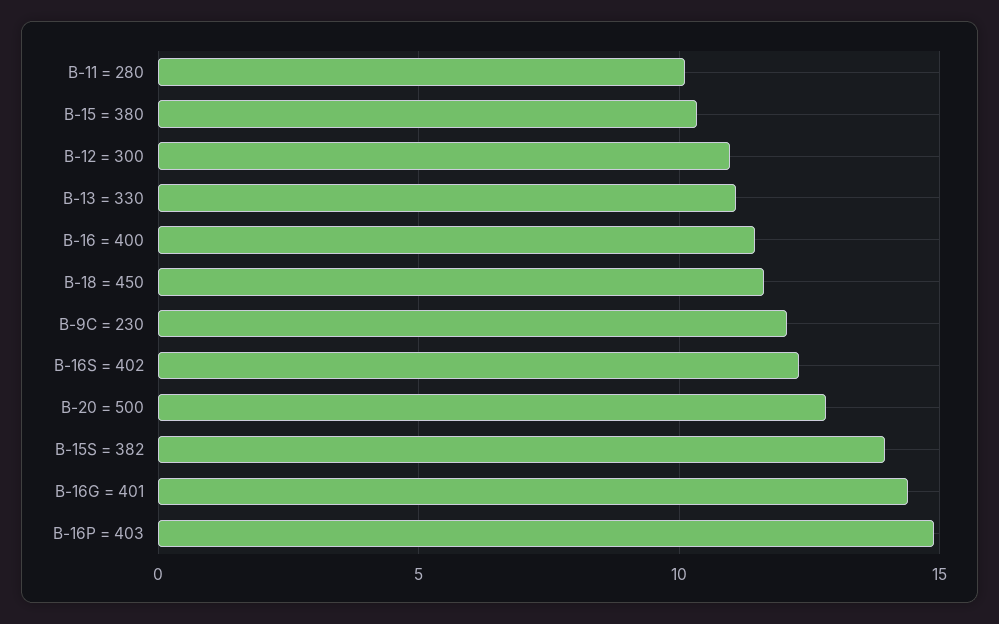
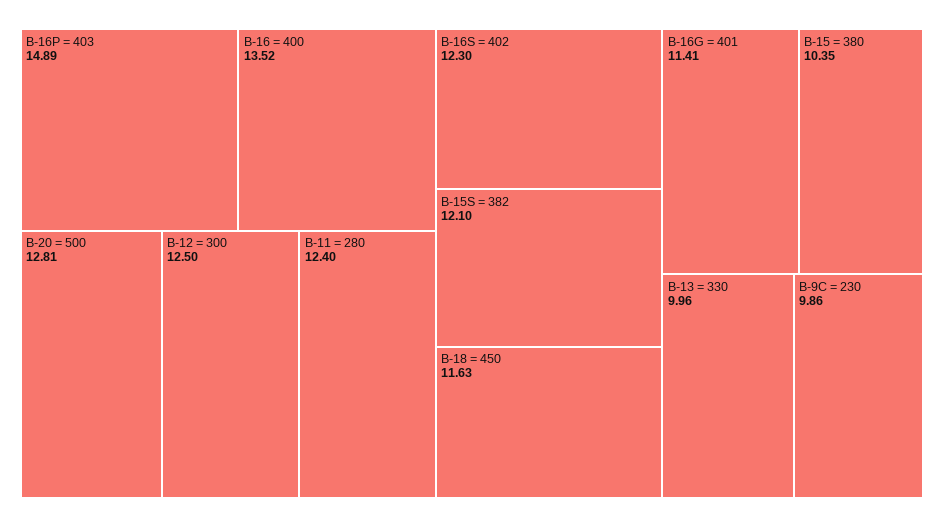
B-11 = 280: 10 -> 12.4
B-12 = 300: 11 -> 12.5
B-13 = 330: 11 -> 9.96
B-16 = 400: 11.5 -> 13.52
B-9C = 230: 12 -> 9.86
B-15S = 382: 14 -> 12.1
B-16G = 401: 14.5 -> 11.41

